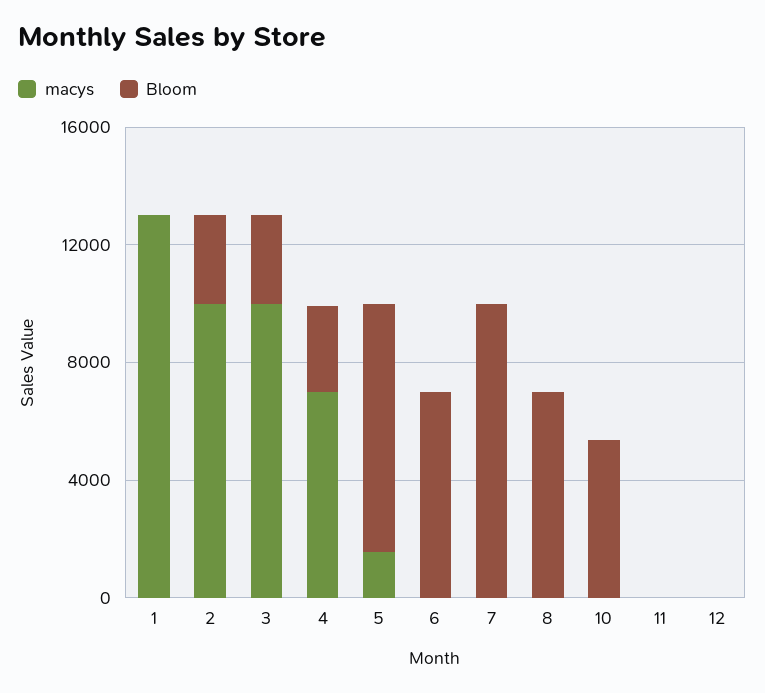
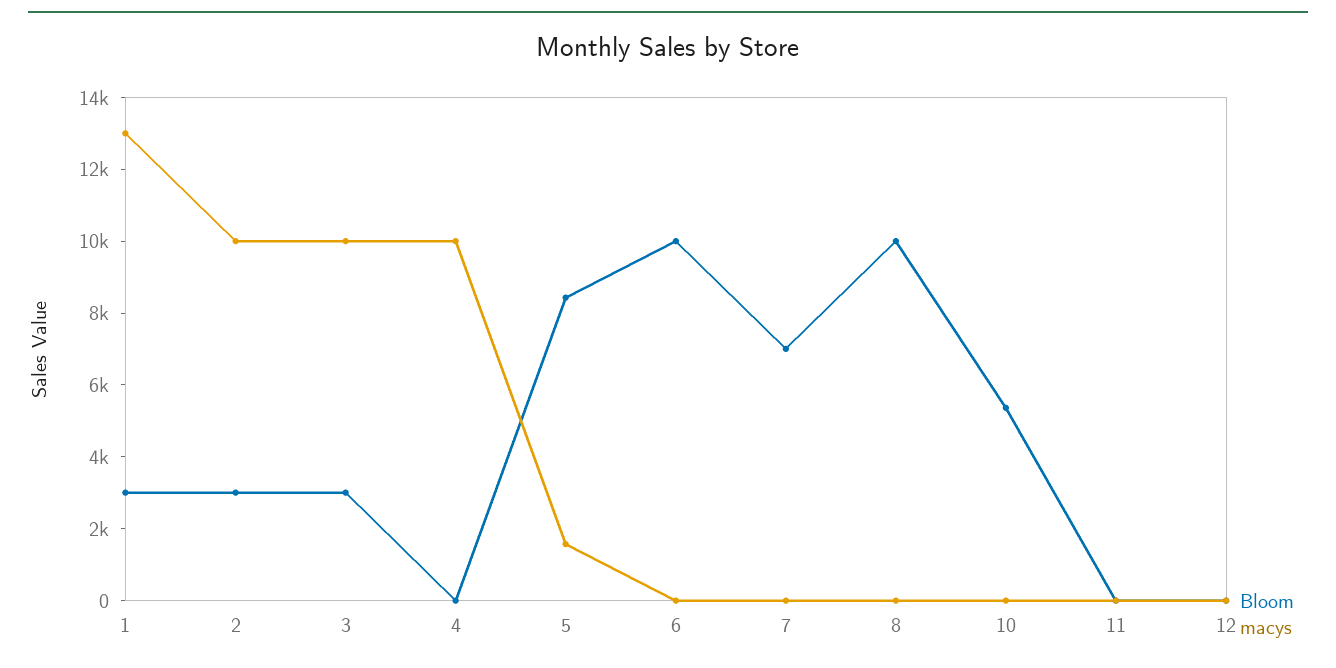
Bloom, 1: 0 -> 3000
macys, 4: 7000 -> 10000
Bloom, 4: 3000 -> 0
Bloom, 6: 7000 -> 10000
Bloom, 7: 10000 -> 7000
Bloom, 8: 7000 -> 10000

